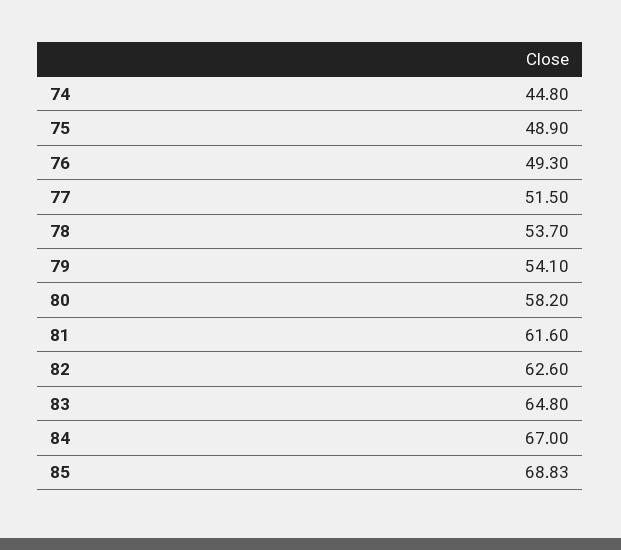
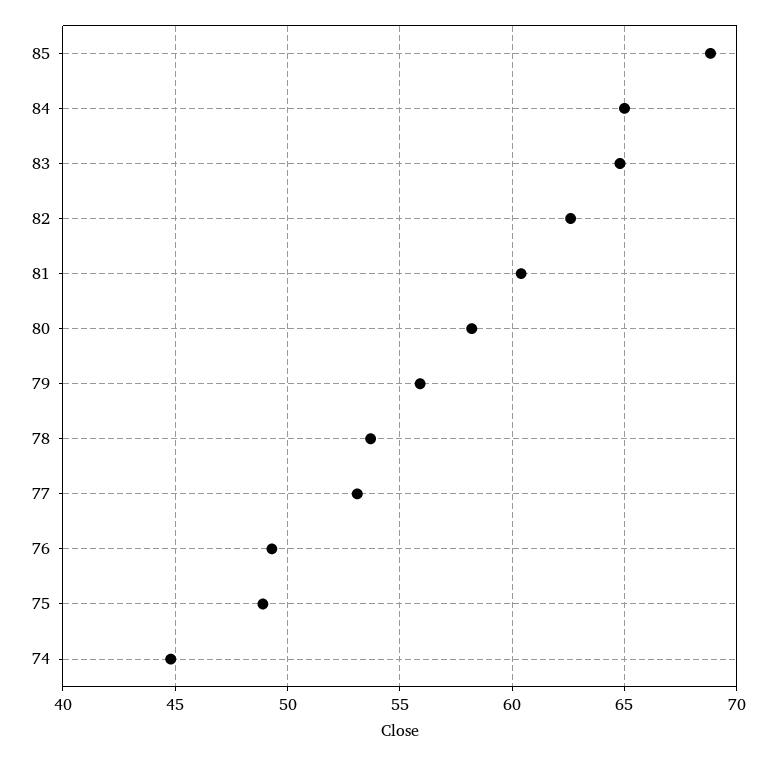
77: 51.5 -> 53
79: 54.1 -> 56
81: 61.6 -> 60.5
84: 67 -> 65

